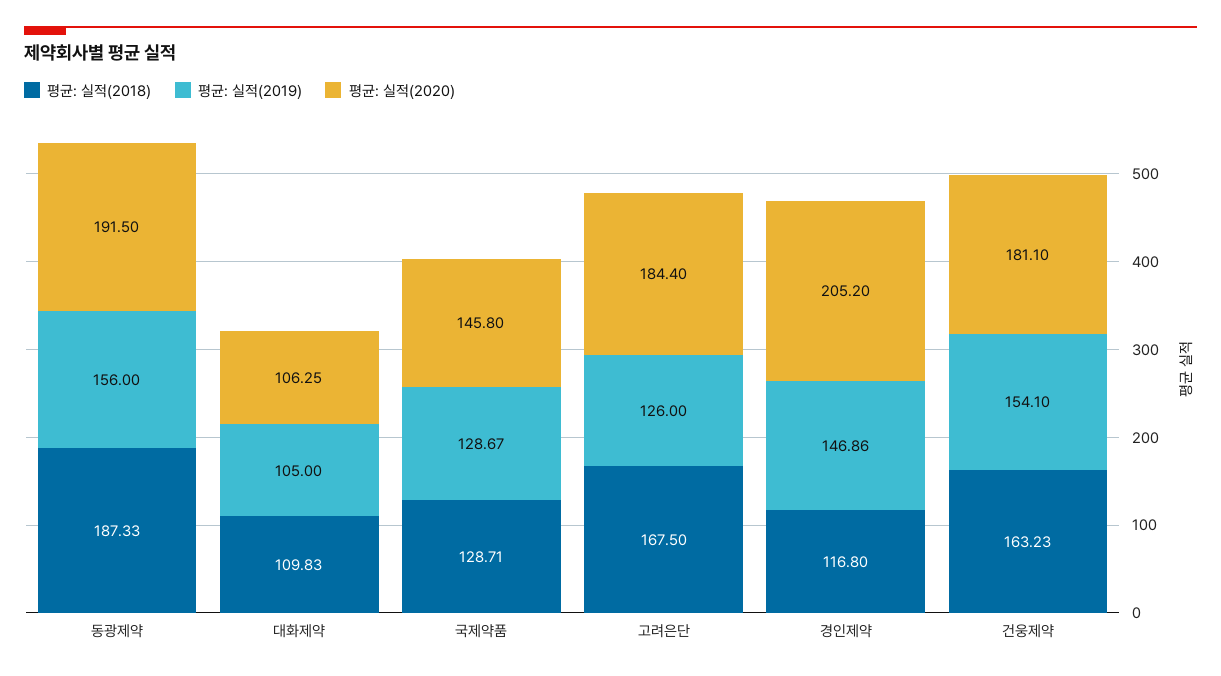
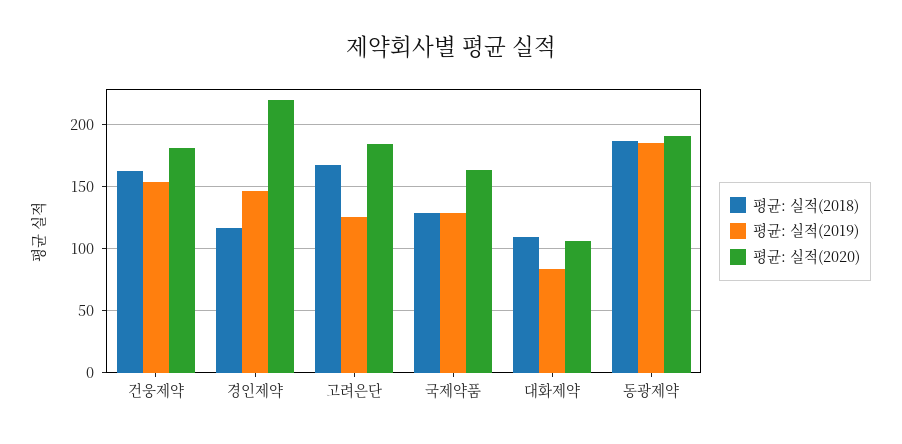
평균: 실적(2019), 동광제약: 156 -> 185
평균: 실적(2019), 대화제약: 105 -> 85
평균: 실적(2020), 국제약품: 145.8 -> 165
평균: 실적(2020), 경인제약: 205.2 -> 220

